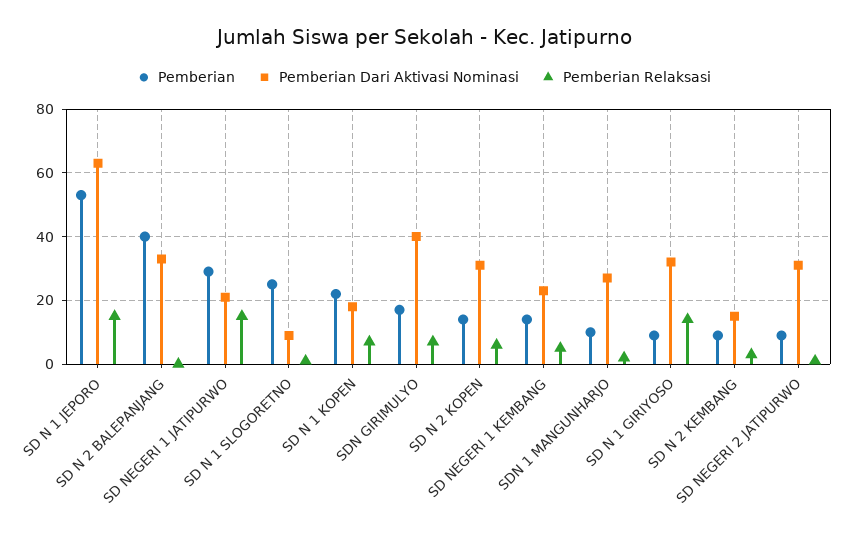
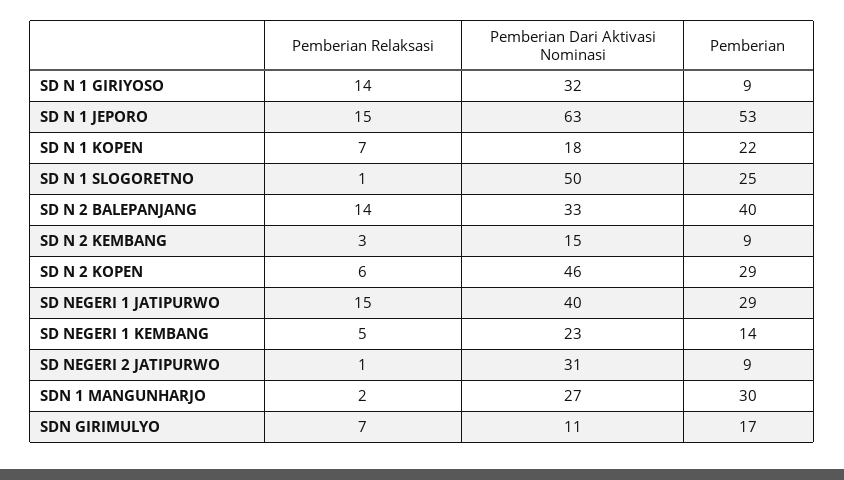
Pemberian Relaksasi, SD N 2 BALEPANJANG: 0 -> 14
Pemberian Dari Aktivasi Nominasi, SD NEGERI 1 JATIPURWO: 20 -> 40
Pemberian Dari Aktivasi Nominasi, SD N 1 SLOGORETNO: 10 -> 50
Pemberian Dari Aktivasi Nominasi, SDN GIRIMULYO: 40 -> 11
Pemberian, SD N 2 KOPEN: 15 -> 29
Pemberian Dari Aktivasi Nominasi, SD N 2 KOPEN: 30 -> 46
Pemberian, SDN 1 MANGUNHARJO: 10 -> 30

